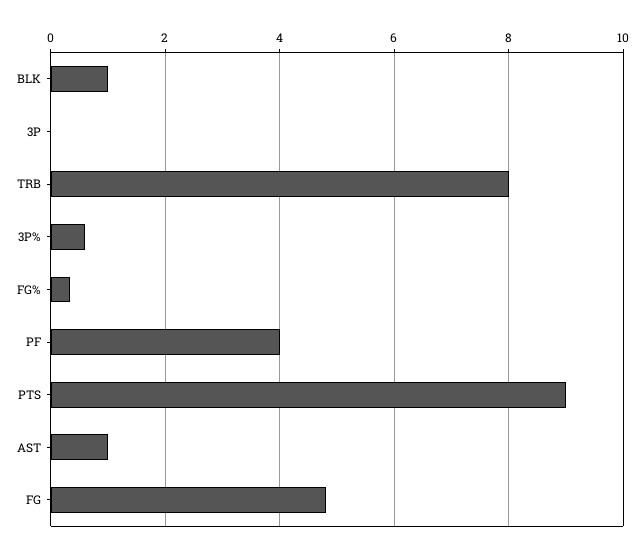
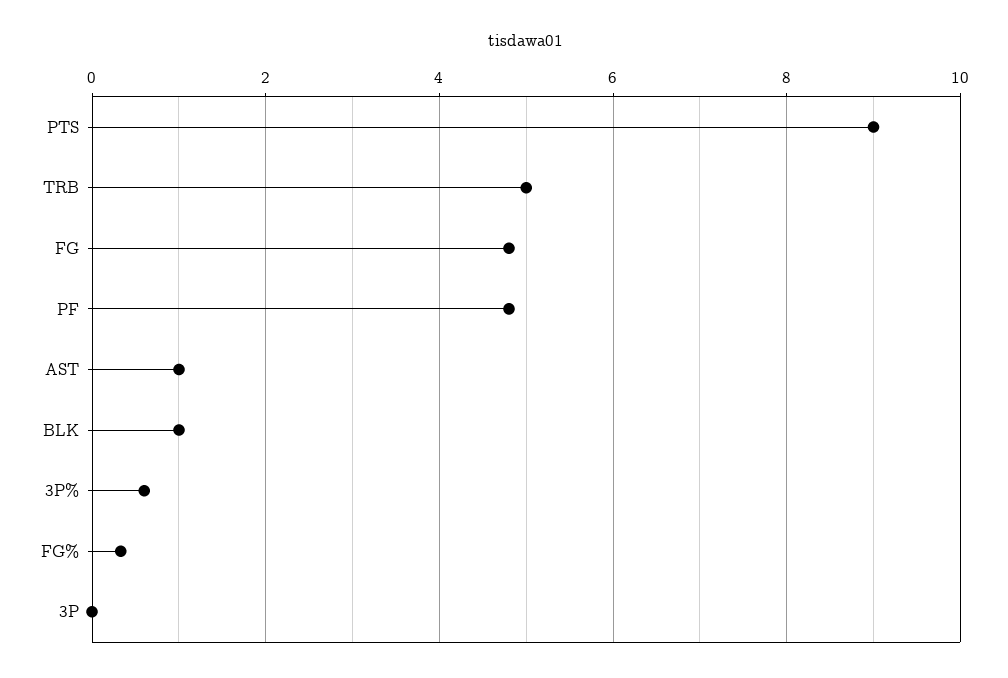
TRB: 8 -> 5
PF: 4 -> 4.8

